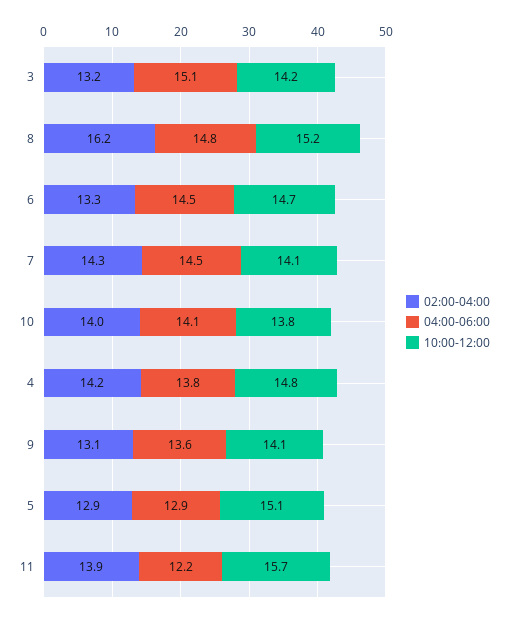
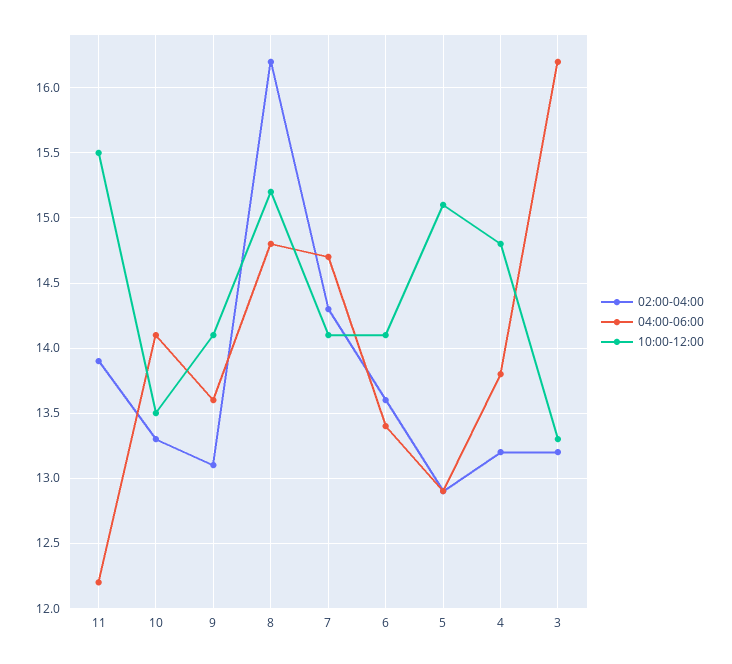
04:00-06:00, 3: 15.1 -> 16.2
10:00-12:00, 3: 14.2 -> 13.3
02:00-04:00, 6: 13.3 -> 13.6
04:00-06:00, 6: 14.5 -> 13.4
10:00-12:00, 6: 14.7 -> 14.1
04:00-06:00, 7: 14.5 -> 14.7
02:00-04:00, 10: 14 -> 13.3
10:00-12:00, 10: 13.8 -> 13.5
02:00-04:00, 4: 14.2 -> 13.2
10:00-12:00, 11: 15.7 -> 15.5

